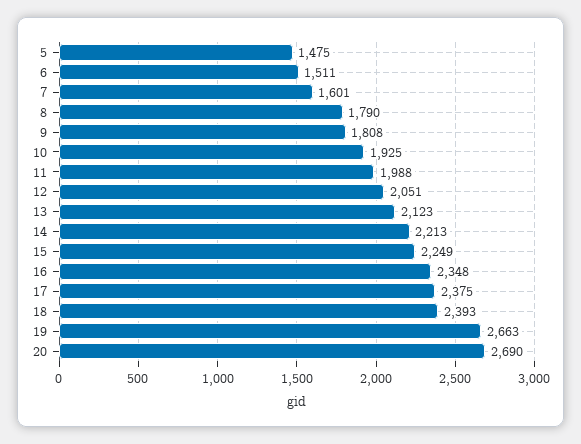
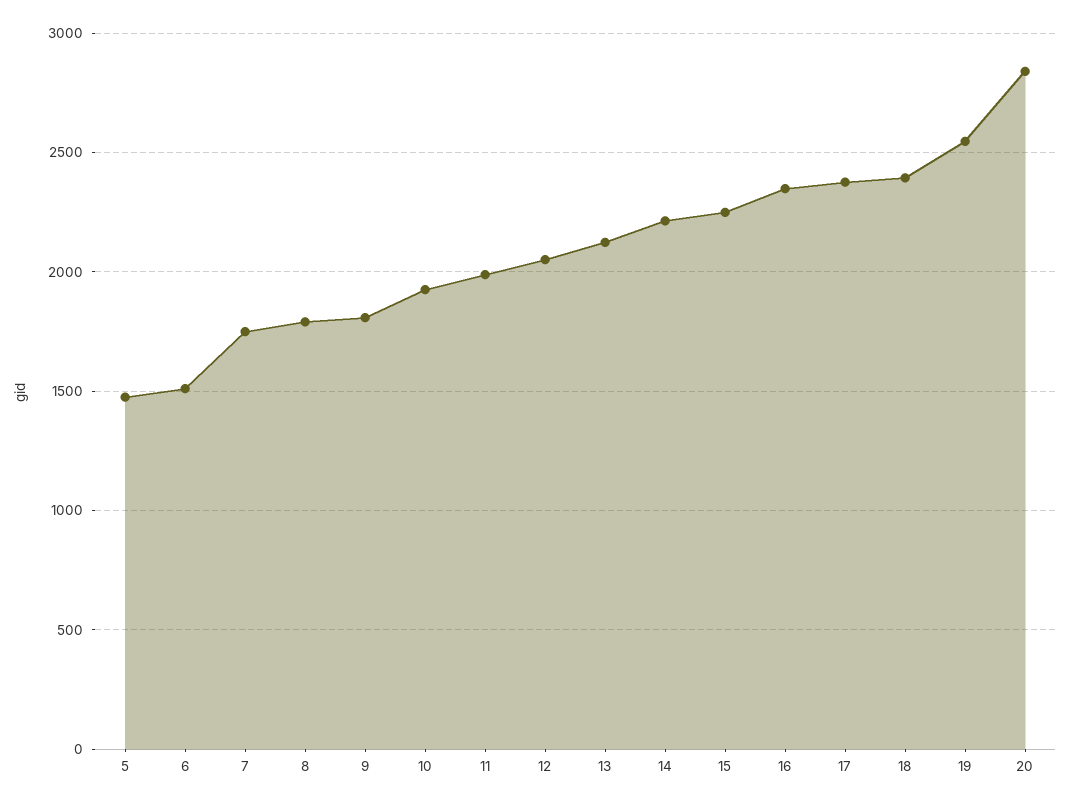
7: 1601 -> 1750
19: 2663 -> 2550
20: 2690 -> 2850

